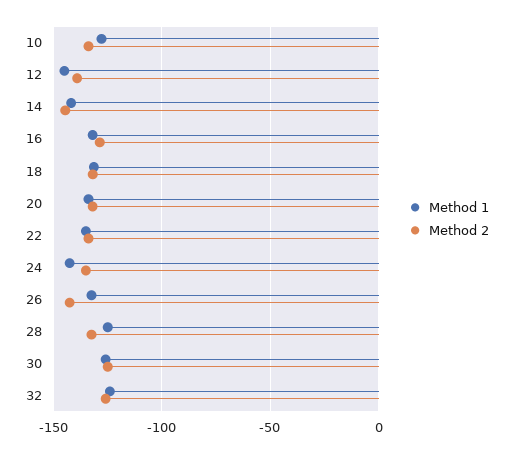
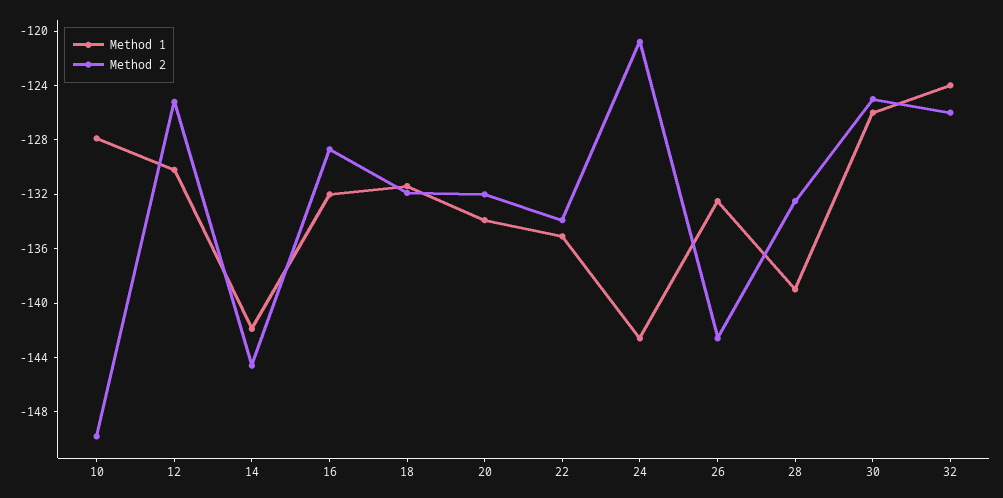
Method 2, 10: -135 -> -150
Method 1, 12: -145 -> -130
Method 2, 12: -140 -> -125
Method 2, 24: -135 -> -121
Method 1, 28: -125 -> -139

